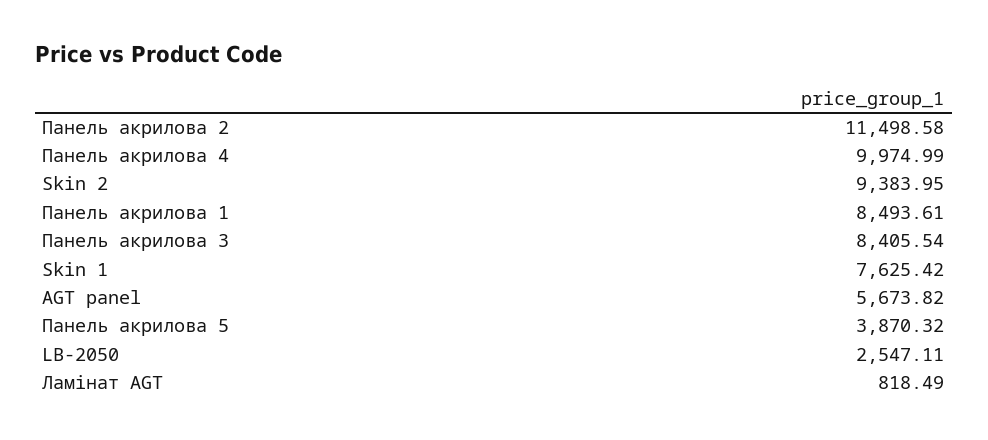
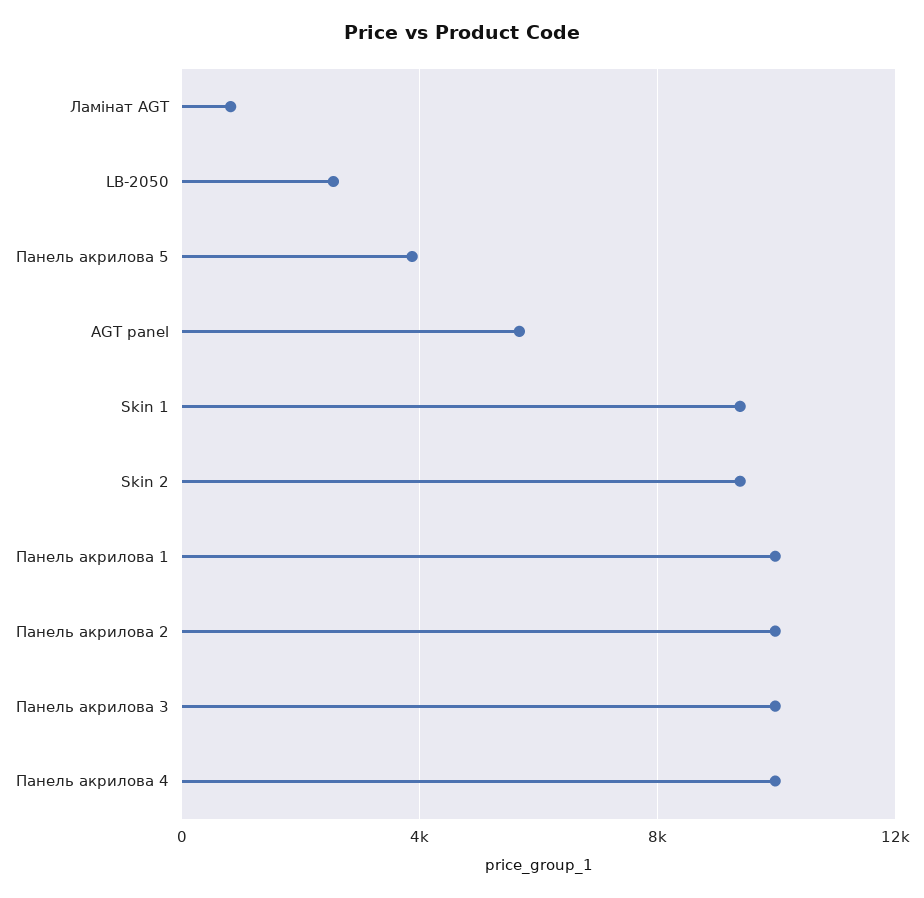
Панель акрилова 2: 11498.58 -> 10000
Панель акрилова 1: 8493.61 -> 10000
Панель акрилова 3: 8405.54 -> 10000
Skin 1: 7625.42 -> 9500

